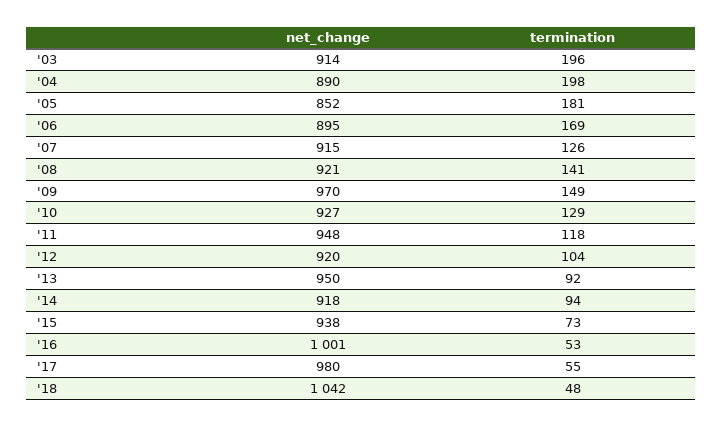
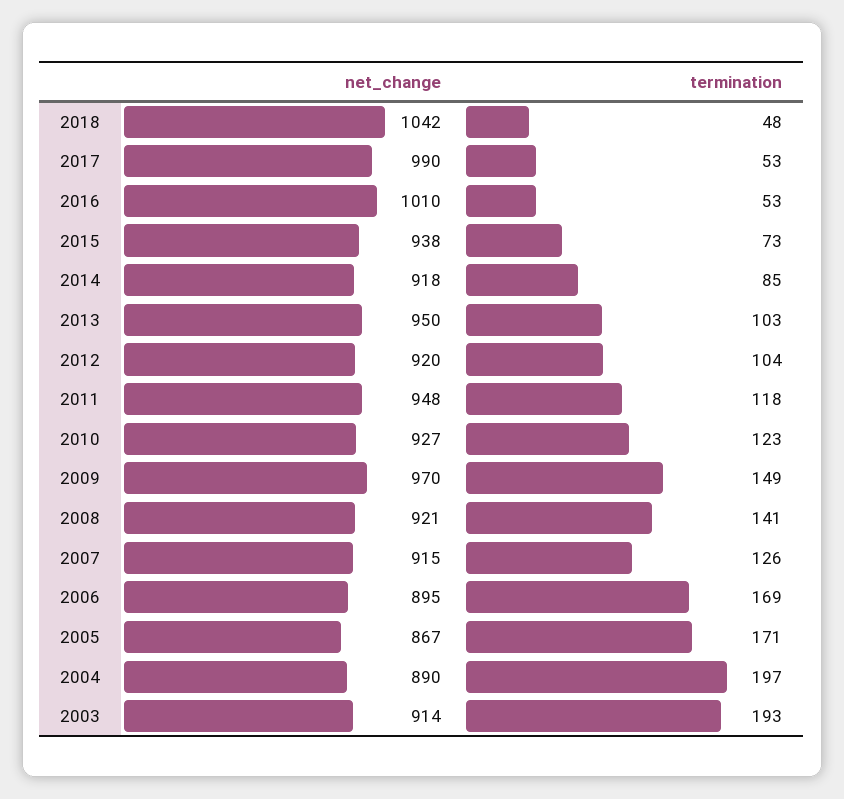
termination, '03: 196 -> 193
termination, '04: 198 -> 197
net_change, '05: 852 -> 867
termination, '05: 181 -> 171
termination, '10: 129 -> 123
termination, '13: 92 -> 103
termination, '14: 94 -> 85
net_change, '16: 1001 -> 1010
net_change, '17: 980 -> 990
termination, '17: 55 -> 53

